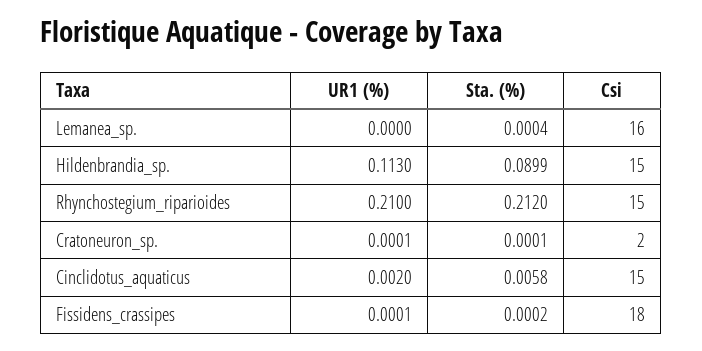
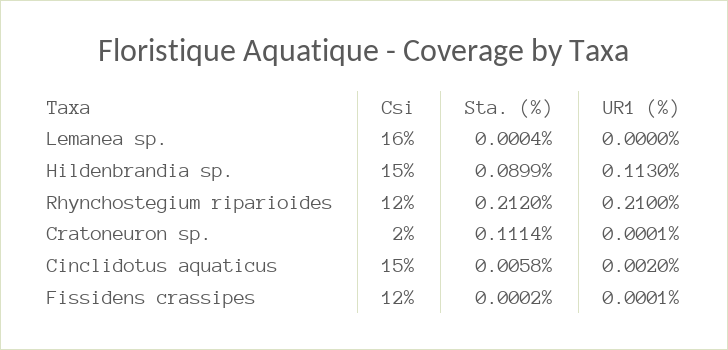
Csi, Rhynchostegium_riparioides: 15 -> 12
Sta. (%), Cratoneuron_sp.: 0.0001 -> 0.1114
Csi, Fissidens_crassipes: 18 -> 12

